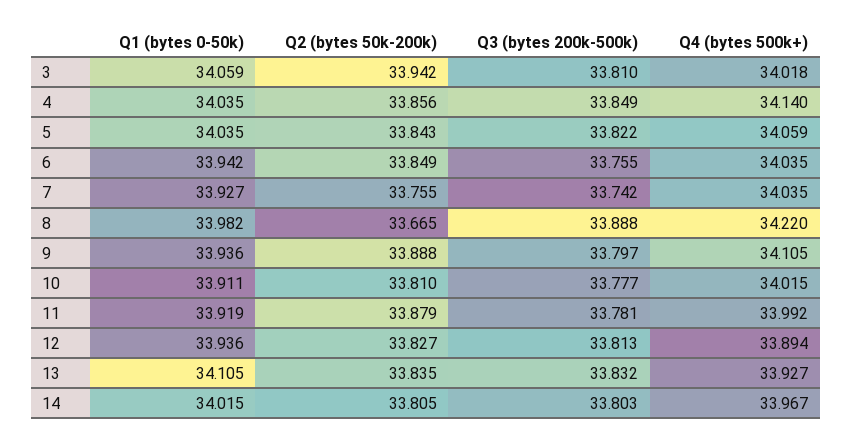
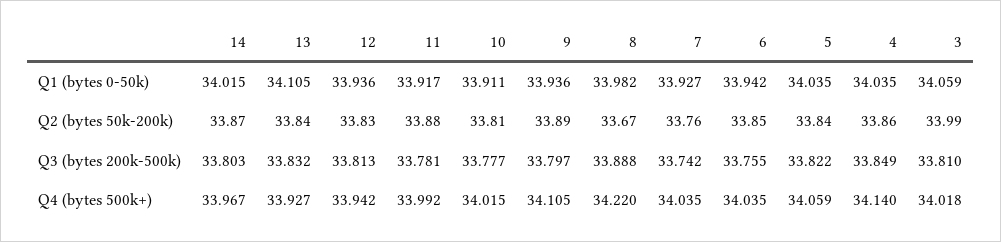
Q2 (bytes 50k-200k), 3: 33.942 -> 33.99
Q1 (bytes 0-50k), 11: 33.919 -> 33.917
Q4 (bytes 500k+), 12: 33.894 -> 33.942
Q2 (bytes 50k-200k), 14: 33.805 -> 33.87

